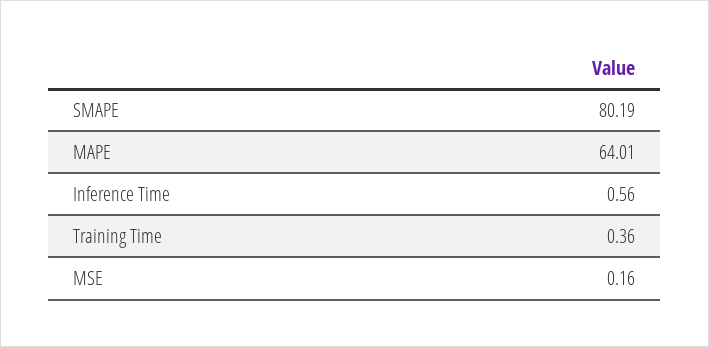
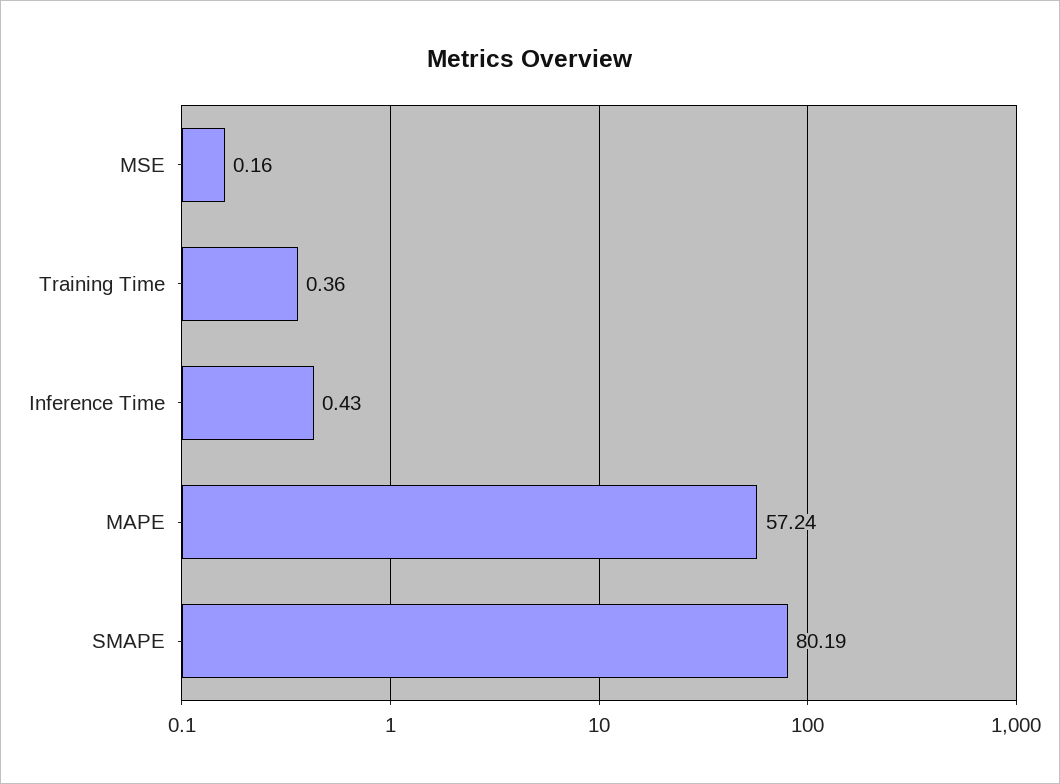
MAPE: 64.01 -> 57.24
Inference Time: 0.56 -> 0.43

